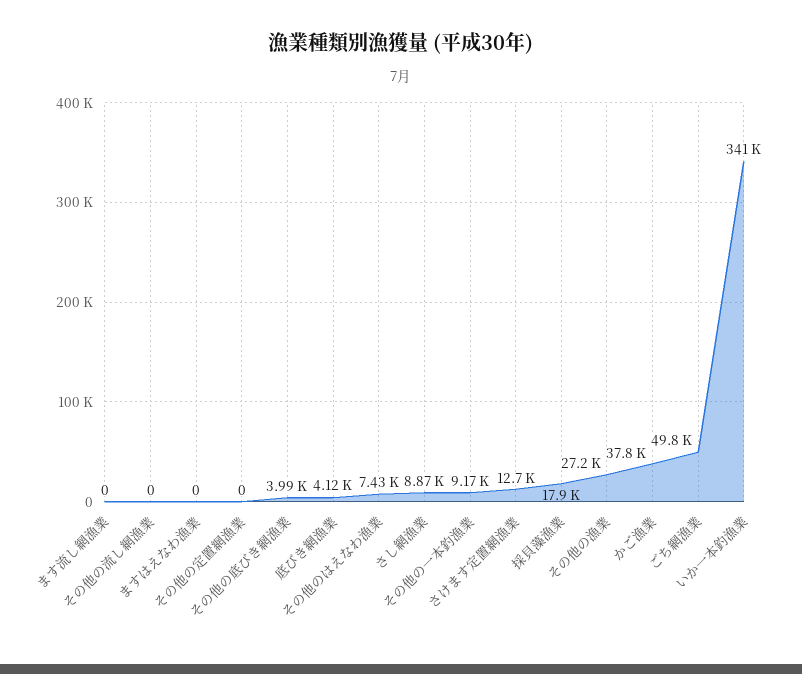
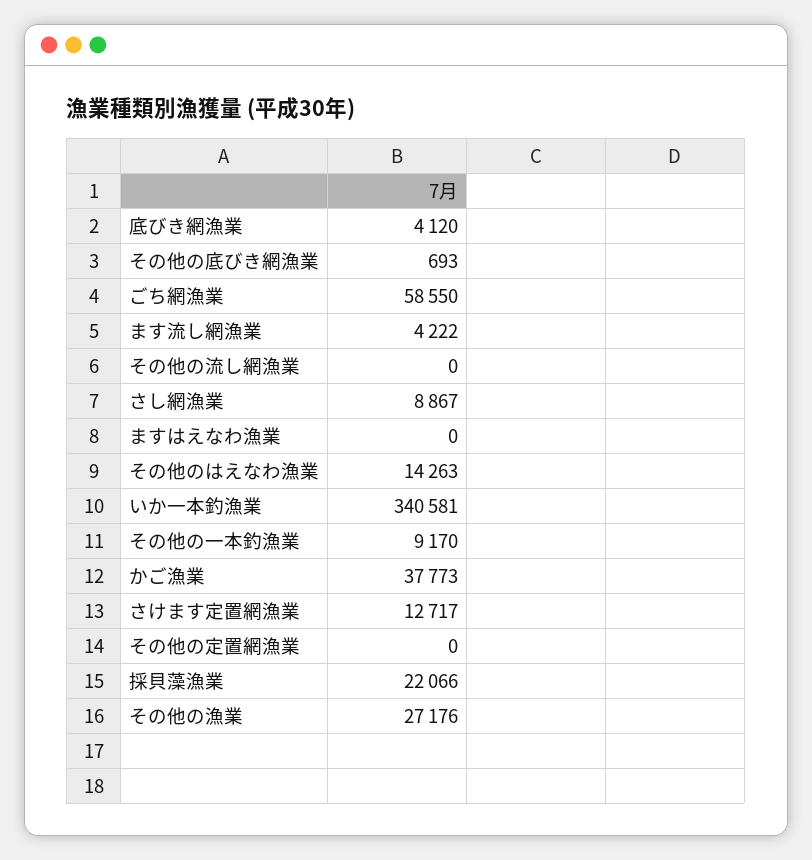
ます流し網漁業: 0 -> 4222
その他の底びき網漁業: 3990 -> 693
その他のはえなわ漁業: 7430 -> 14263
採貝藻漁業: 17900 -> 22066
ごち網漁業: 49800 -> 58550

